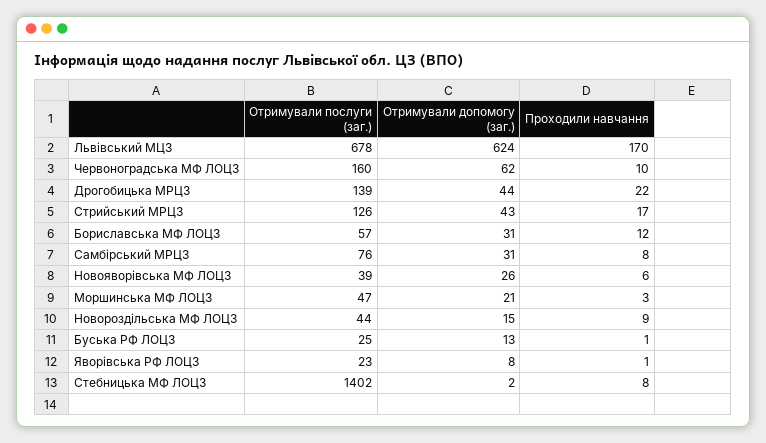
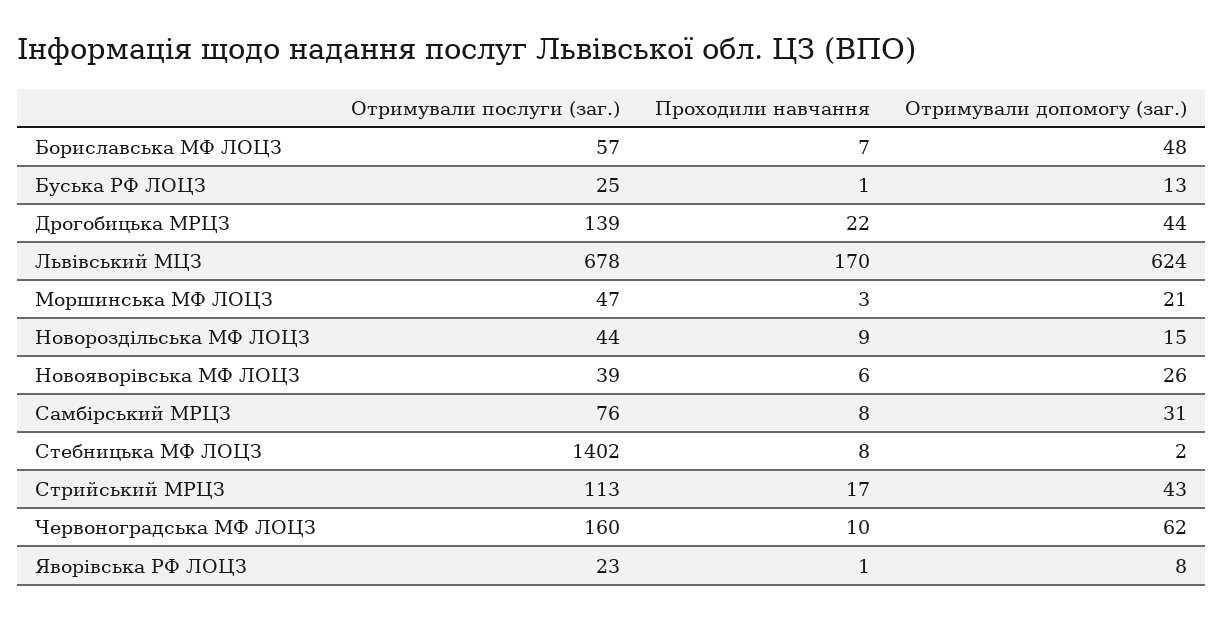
Отримували послуги (заг.), Стрийський МРЦЗ: 126 -> 113
Отримували допомогу (заг.), Бориславська МФ ЛОЦЗ: 31 -> 48
Проходили навчання, Бориславська МФ ЛОЦЗ: 12 -> 7

